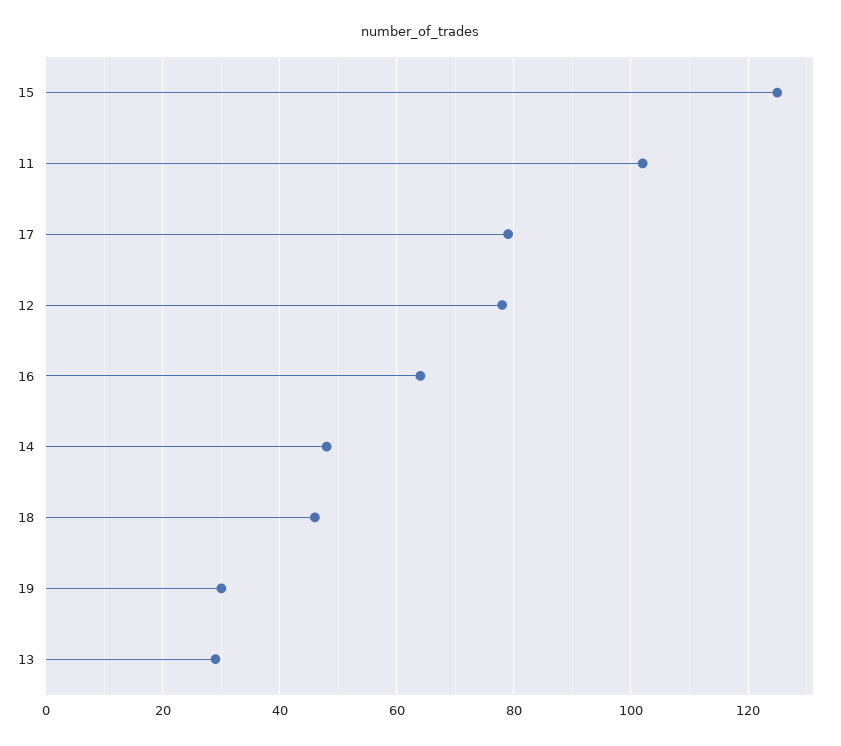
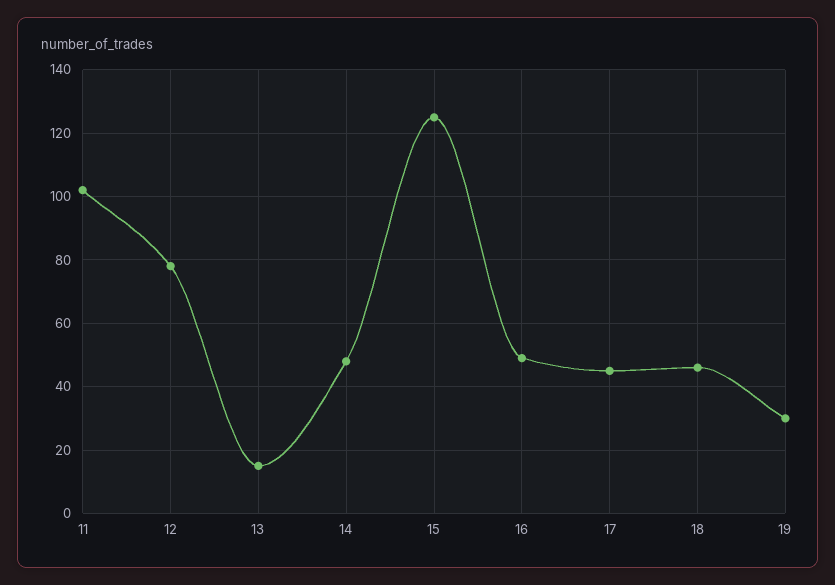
17: 80 -> 45
16: 65 -> 50
13: 30 -> 15

